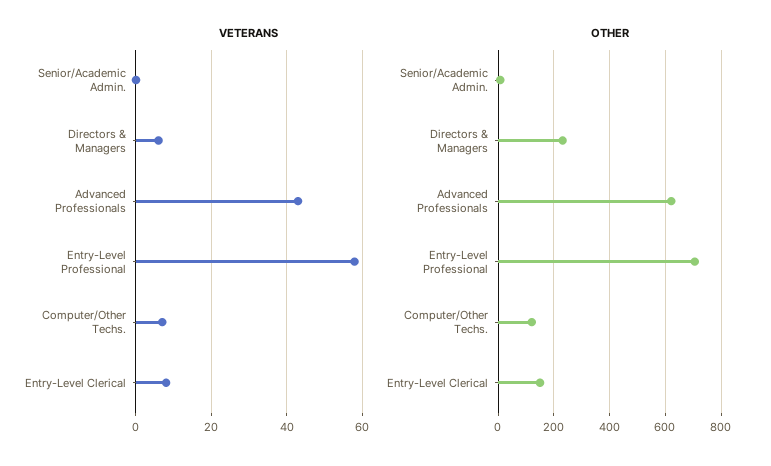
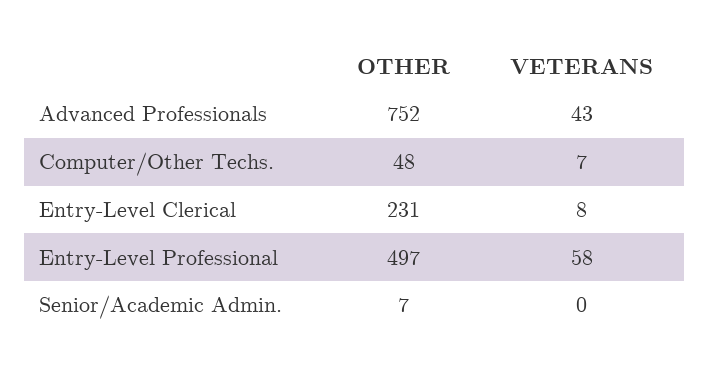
VETERANS, Directors & Managers: 5 -> none
OTHER, Directors & Managers: 225 -> none
OTHER, Advanced Professionals: 625 -> 752
OTHER, Entry-Level Professional: 700 -> 497
OTHER, Computer/Other Techs.: 125 -> 48
OTHER, Entry-Level Clerical: 150 -> 231

